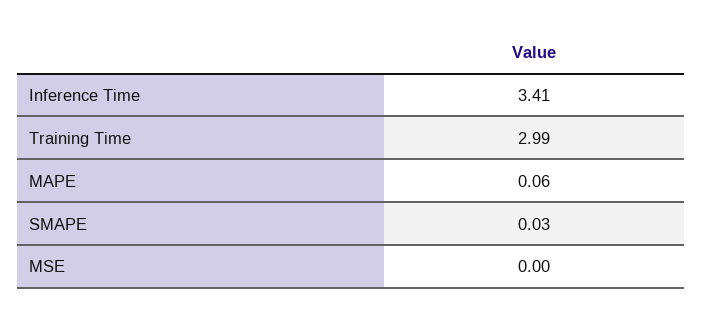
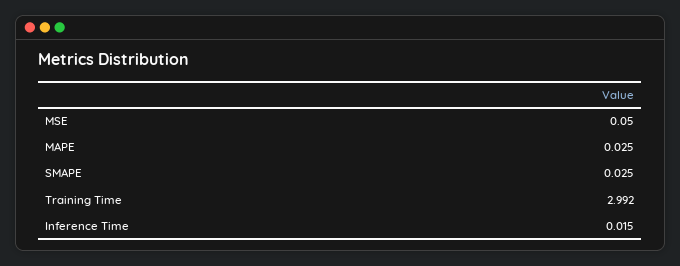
Inference Time: 3.41 -> 0.015
MAPE: 0.06 -> 0.025
MSE: 0 -> 0.05

